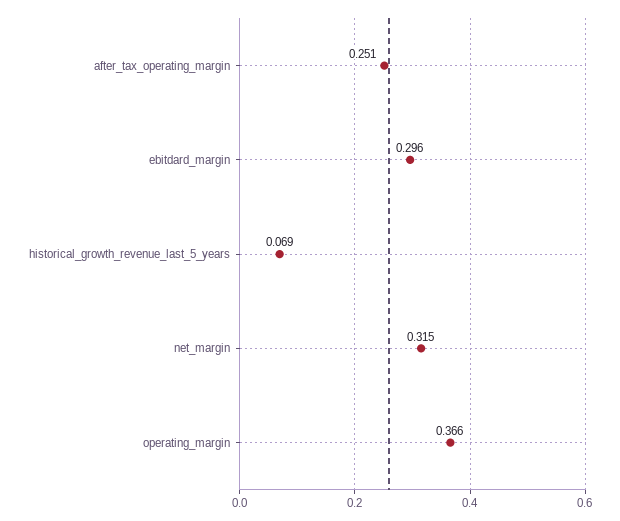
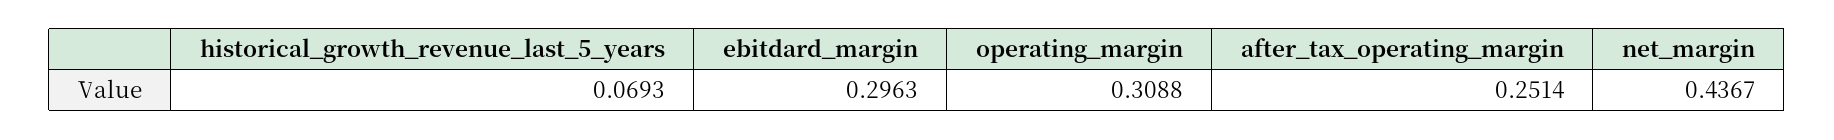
net_margin: 0.315 -> 0.4367
operating_margin: 0.366 -> 0.3088

